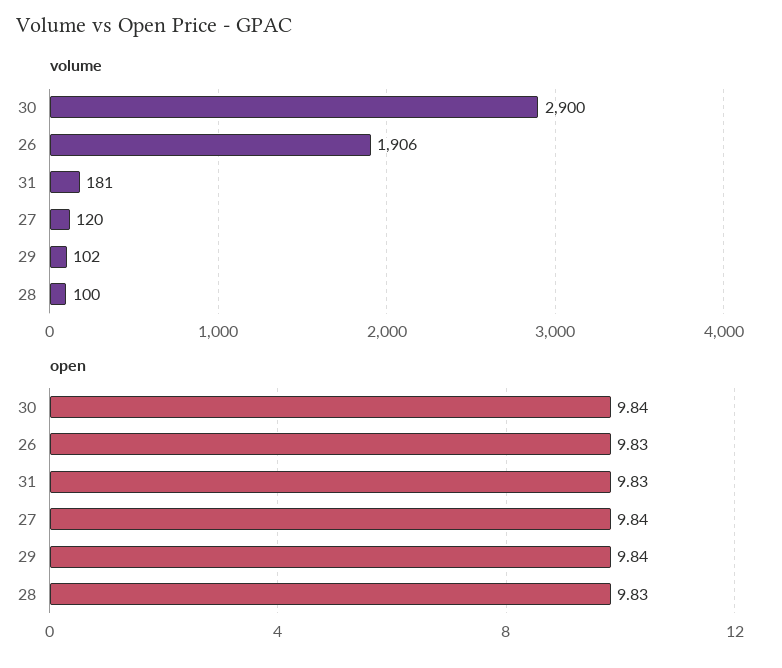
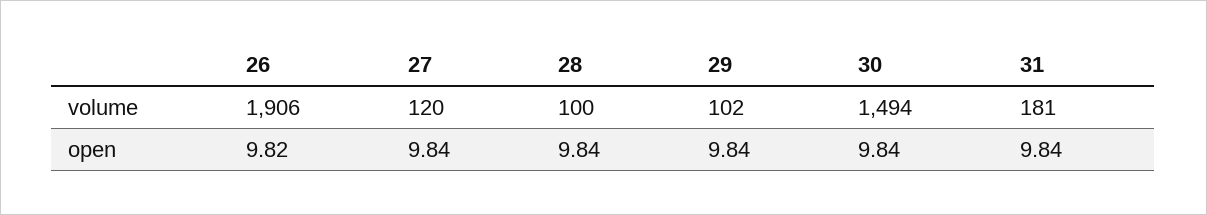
volume, 30: 2900 -> 1494
open, 26: 9.83 -> 9.82
open, 31: 9.83 -> 9.84
open, 28: 9.83 -> 9.84

